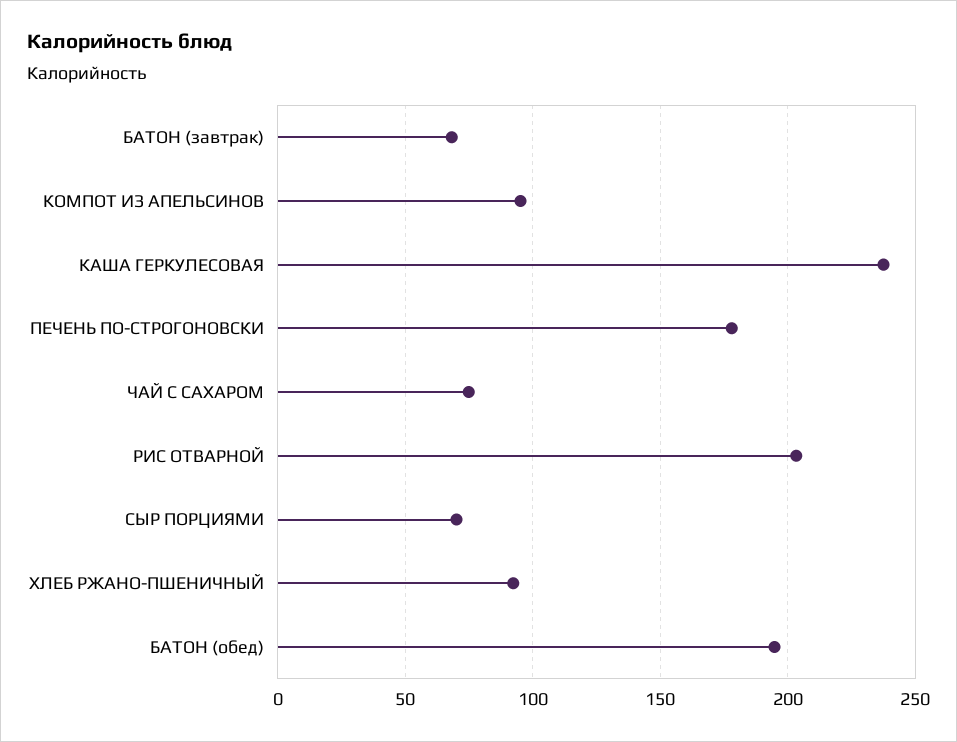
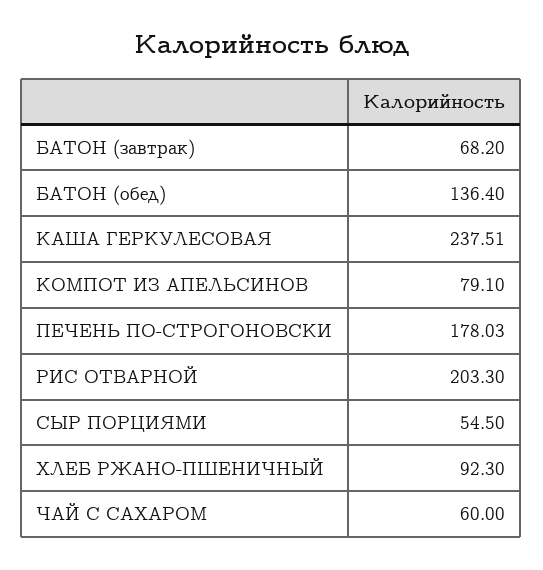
КОМПОТ ИЗ АПЕЛЬСИНОВ: 95 -> 79.1
ЧАЙ С САХАРОМ: 75 -> 60
СЫР ПОРЦИЯМИ: 70 -> 54.5
БАТОН (обед): 195 -> 136.4

